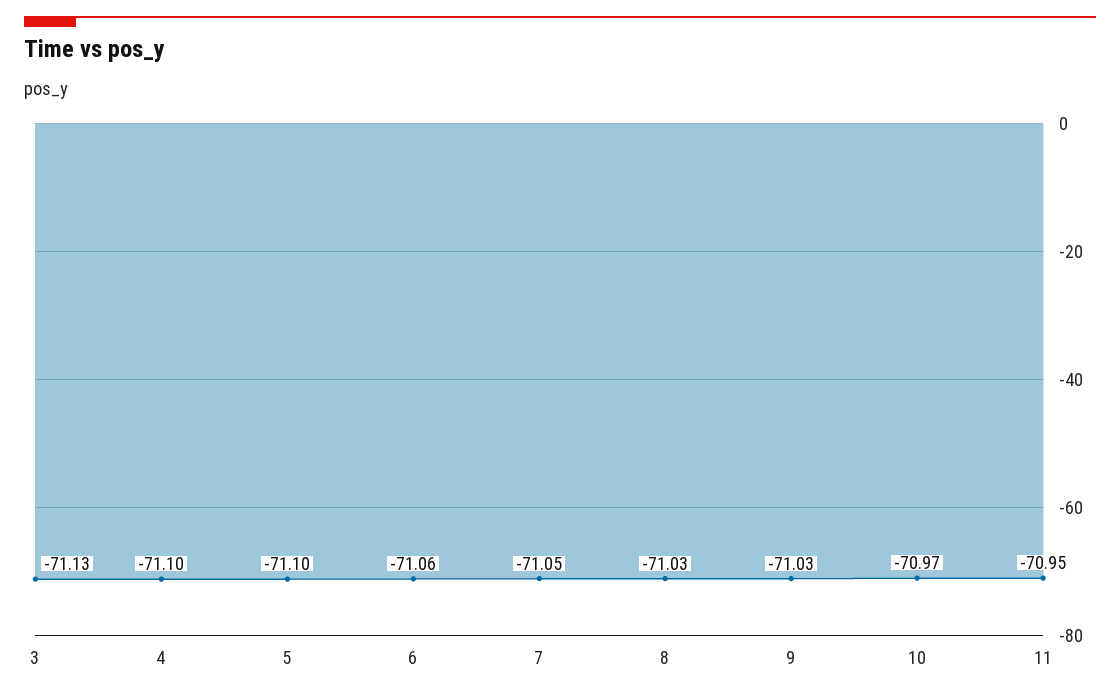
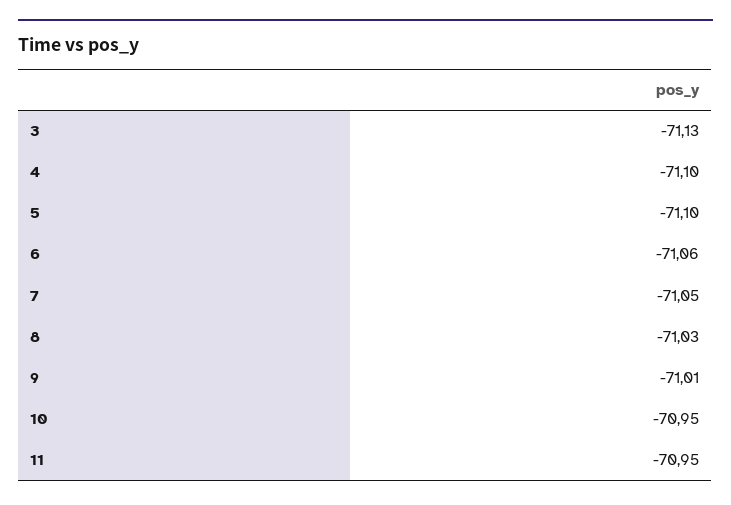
9: -71.03 -> -71.01
10: -70.97 -> -70.95

